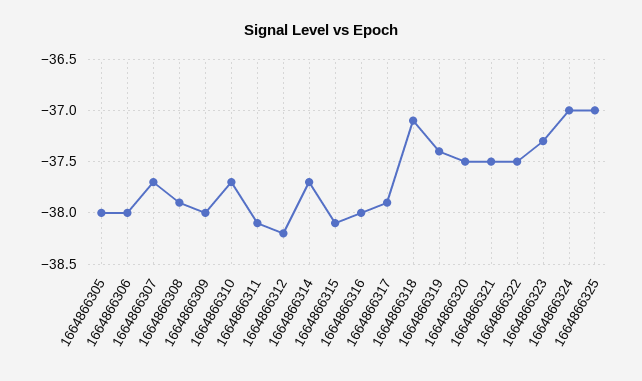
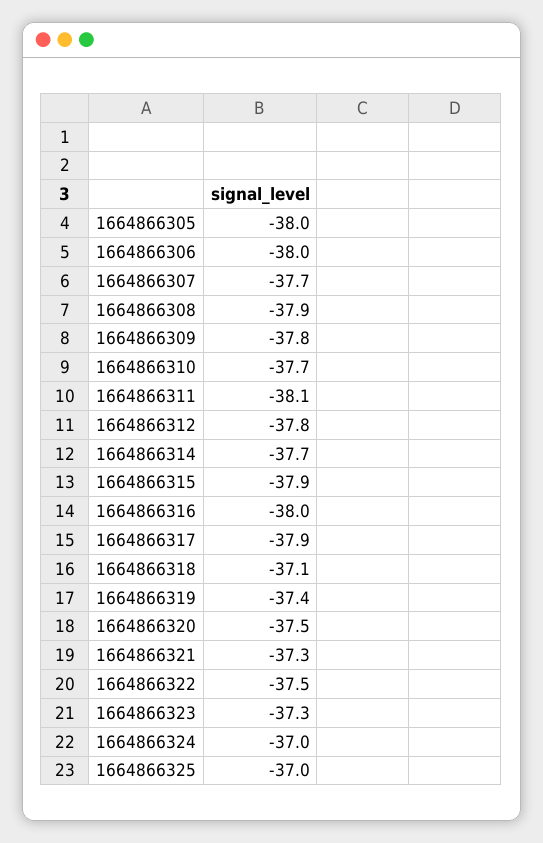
1664866309: -38 -> -37.8
1664866312: -38.2 -> -37.8
1664866315: -38.1 -> -37.9
1664866321: -37.5 -> -37.3

